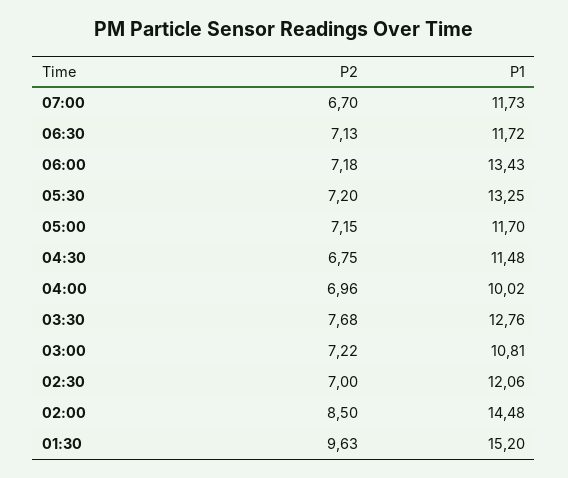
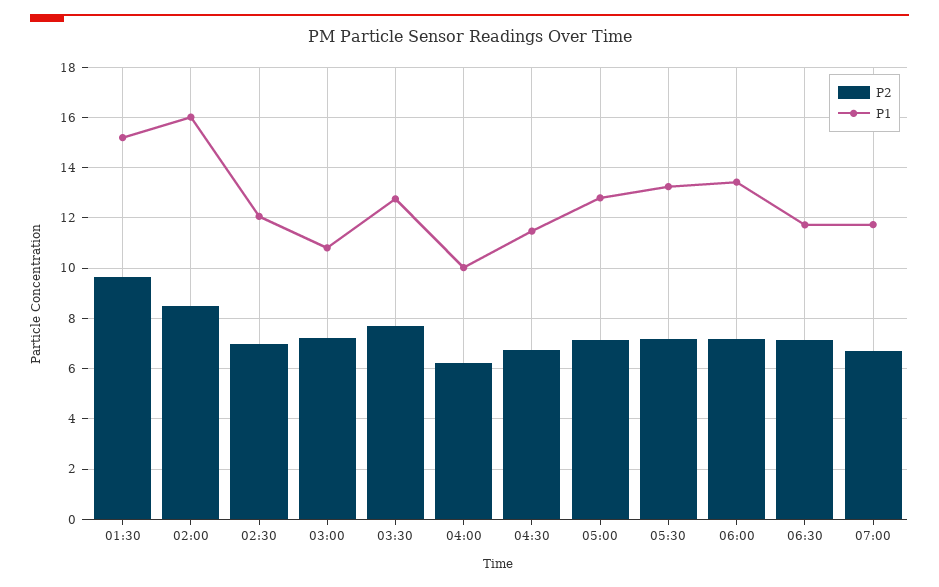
P1, 05:00: 11.7 -> 12.75
P2, 04:00: 6.96 -> 6.25
P1, 02:00: 14.48 -> 16

